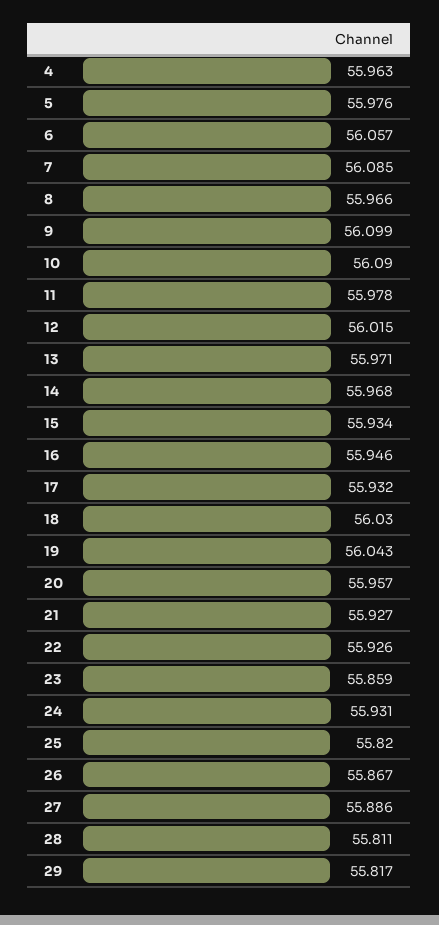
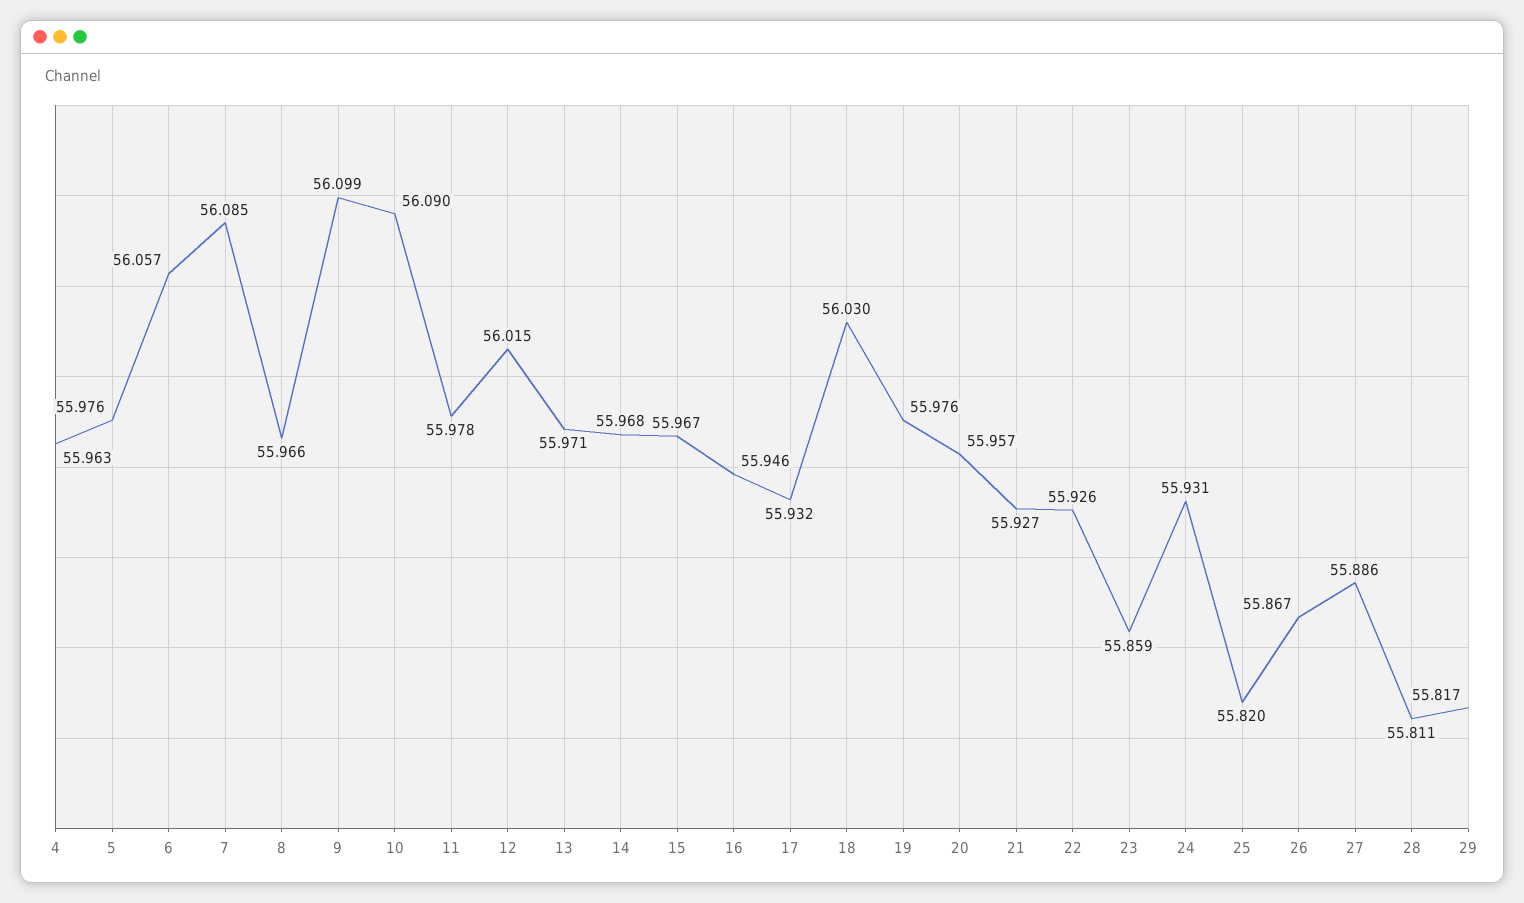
15: 55.934 -> 55.967
19: 56.043 -> 55.976

